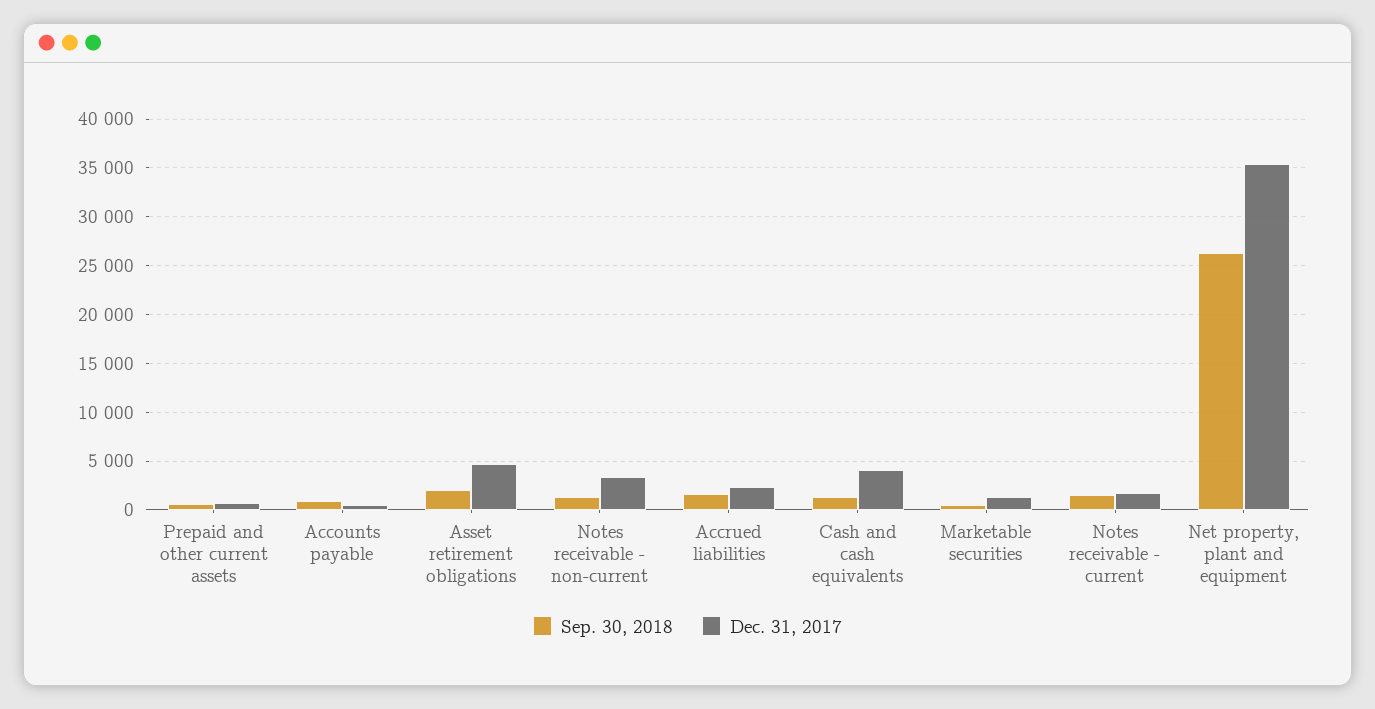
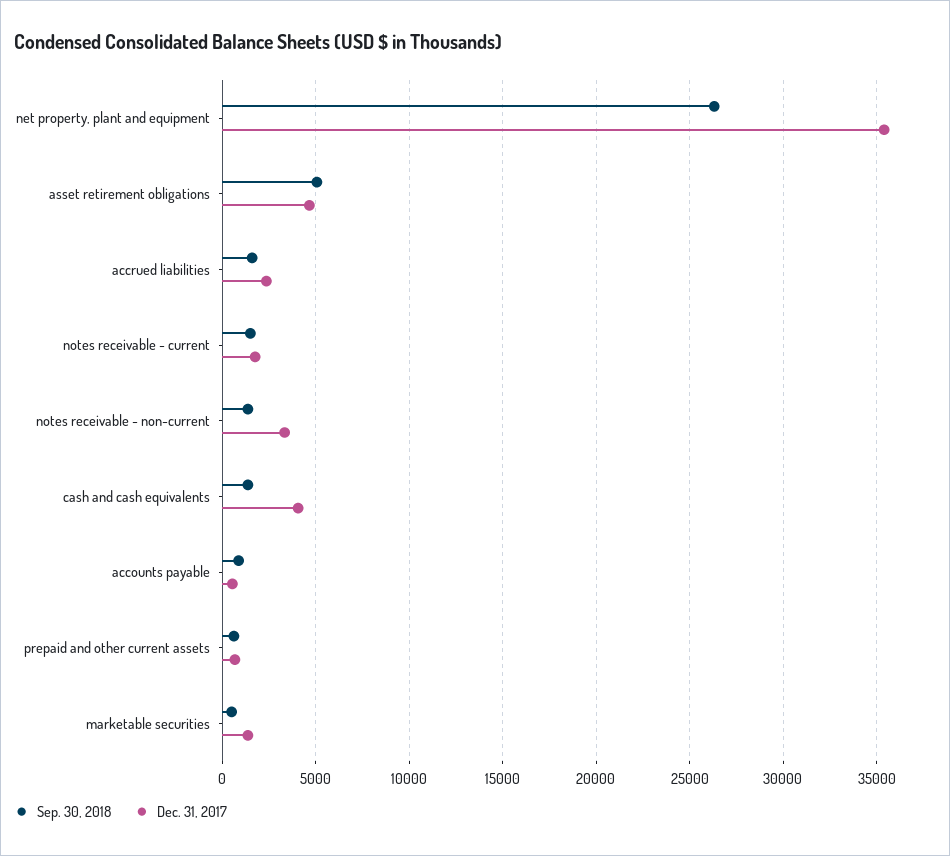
Sep. 30, 2018, Asset retirement obligations: 2000 -> 5000

